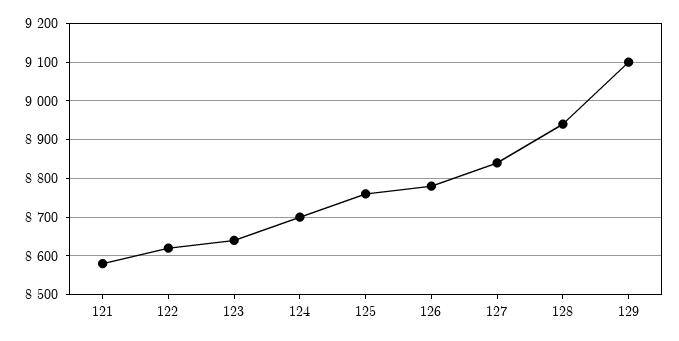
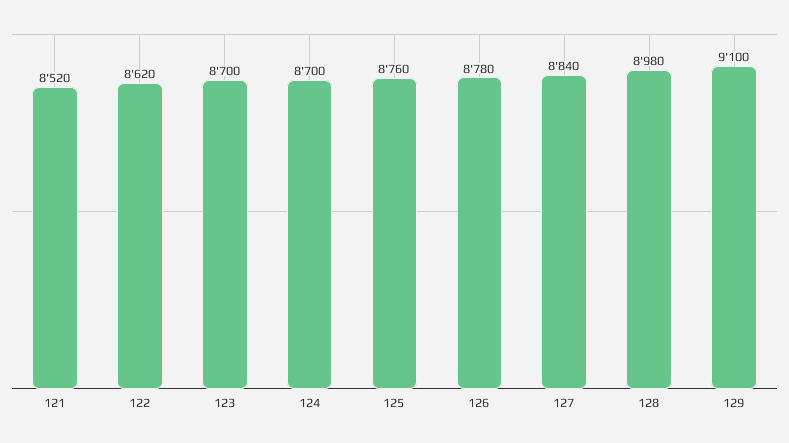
121: 8580 -> 8520
123: 8640 -> 8700
128: 8940 -> 8980

